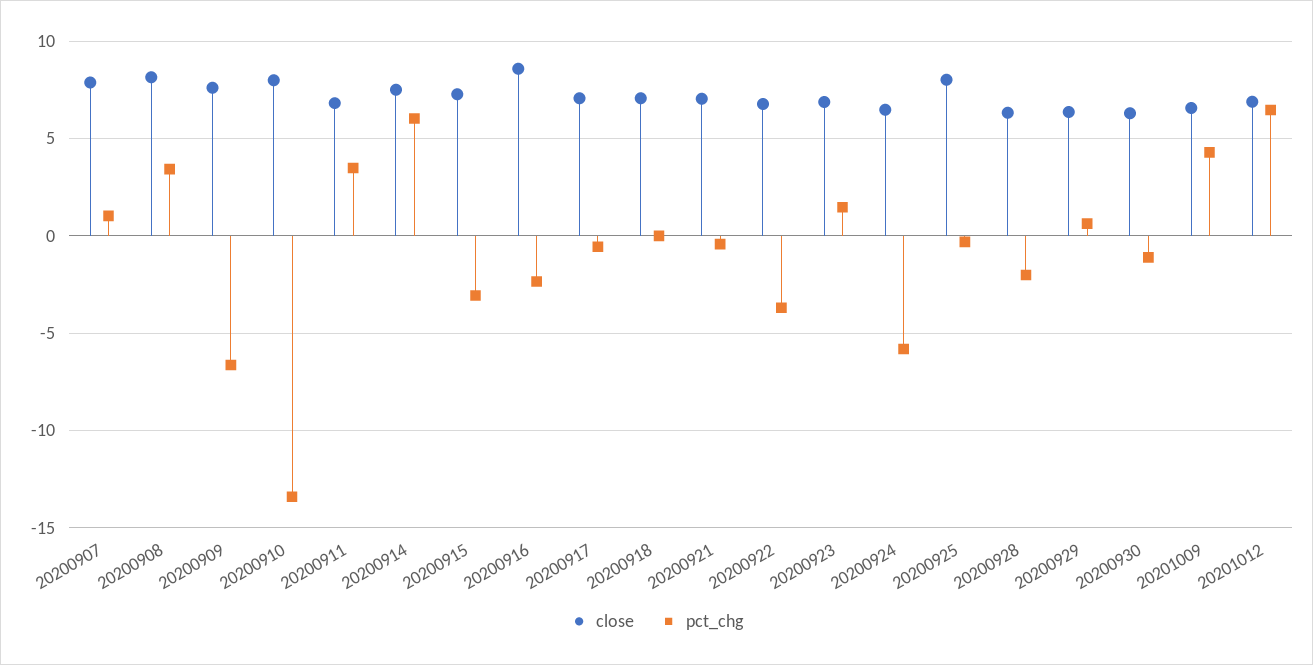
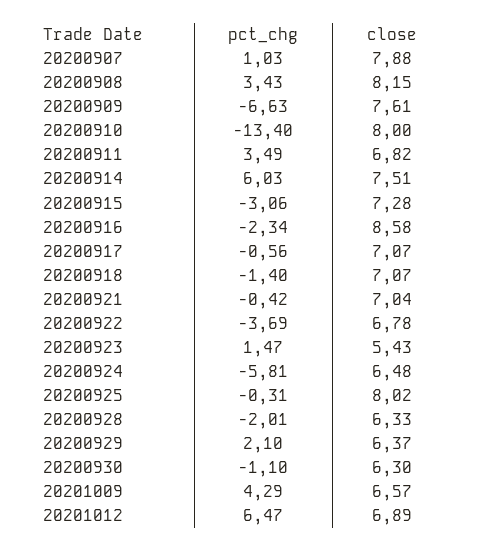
pct_chg, 20200918: 0 -> -1.4
close, 20200923: 7 -> 5.43
pct_chg, 20200929: 0.5 -> 2.1

